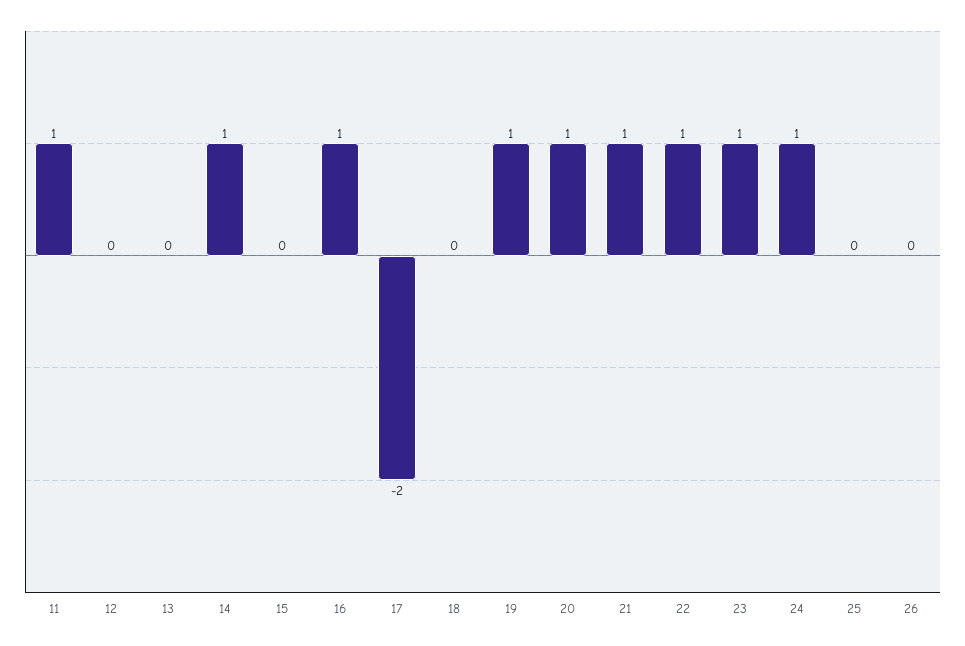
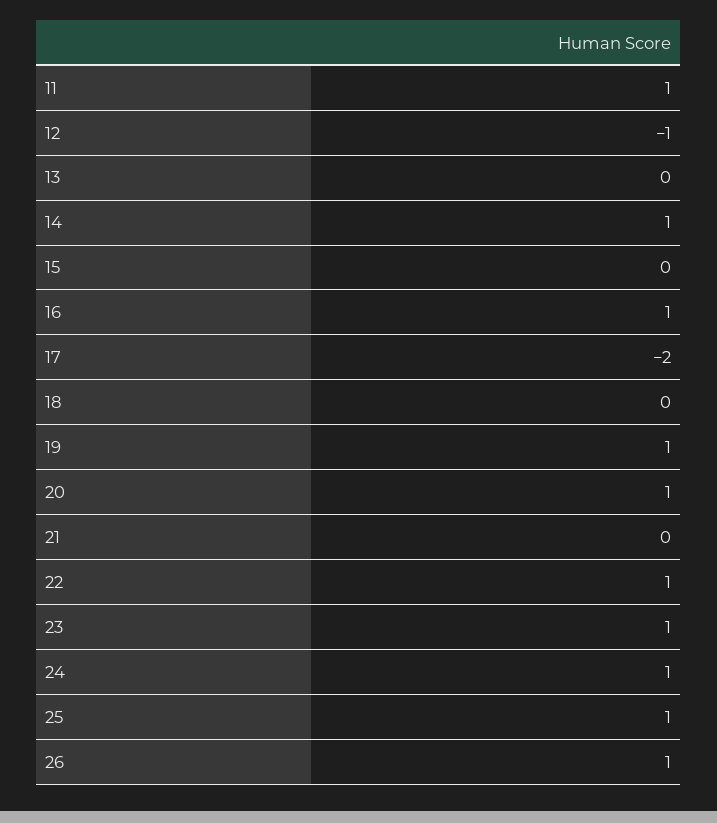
12: 0 -> -1
21: 1 -> 0
25: 0 -> 1
26: 0 -> 1

